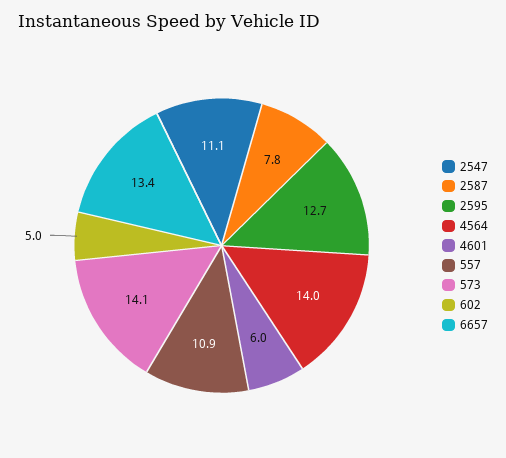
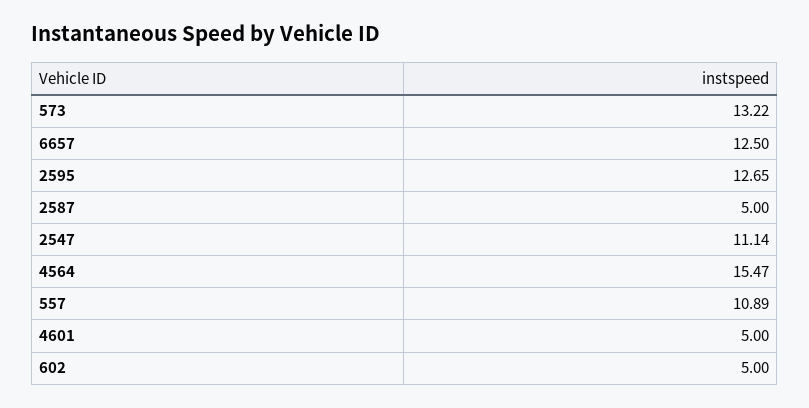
2587: 7.8 -> 5
4564: 14 -> 15.47
4601: 6 -> 5
573: 14.1 -> 13.22
6657: 13.4 -> 12.5

